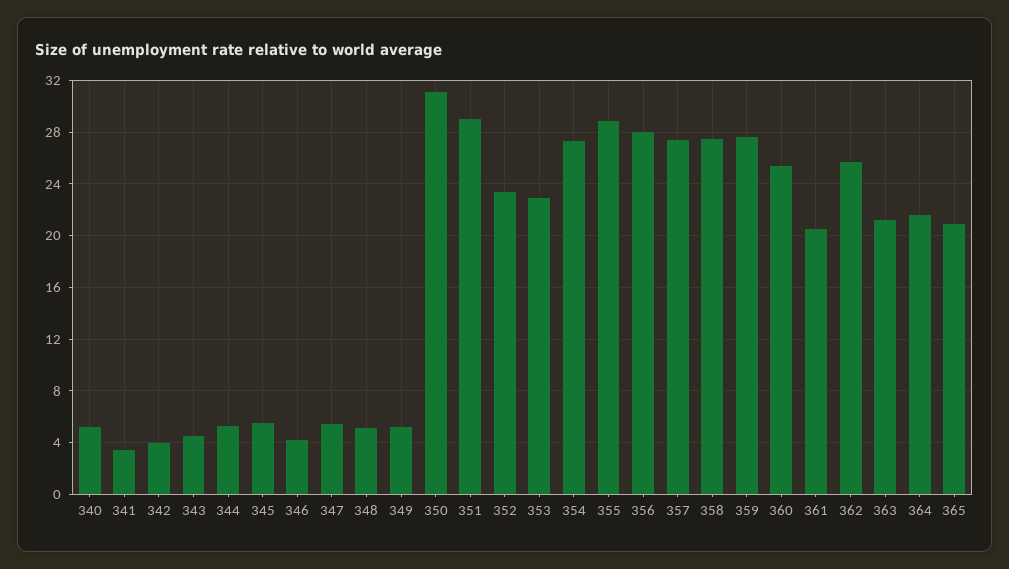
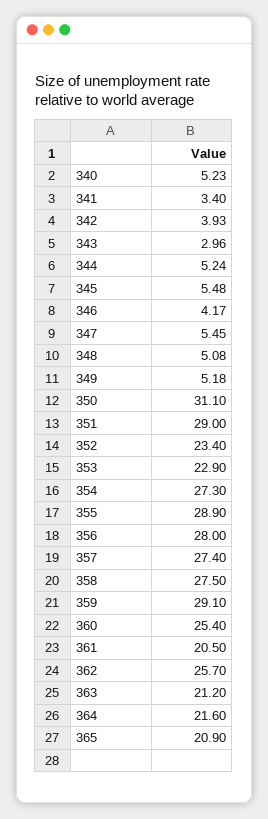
343: 4.5 -> 2.96
359: 27.5 -> 29.1

